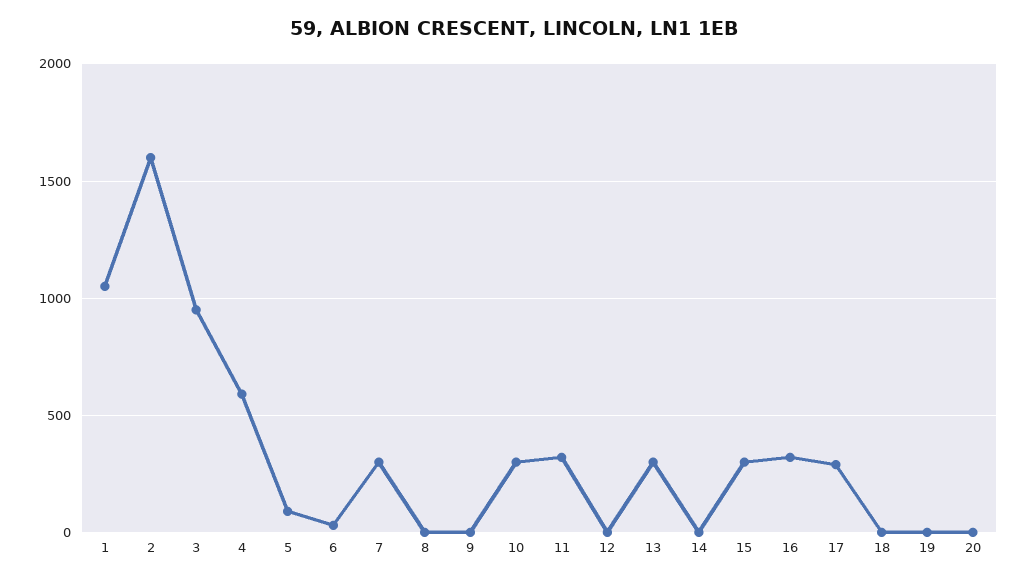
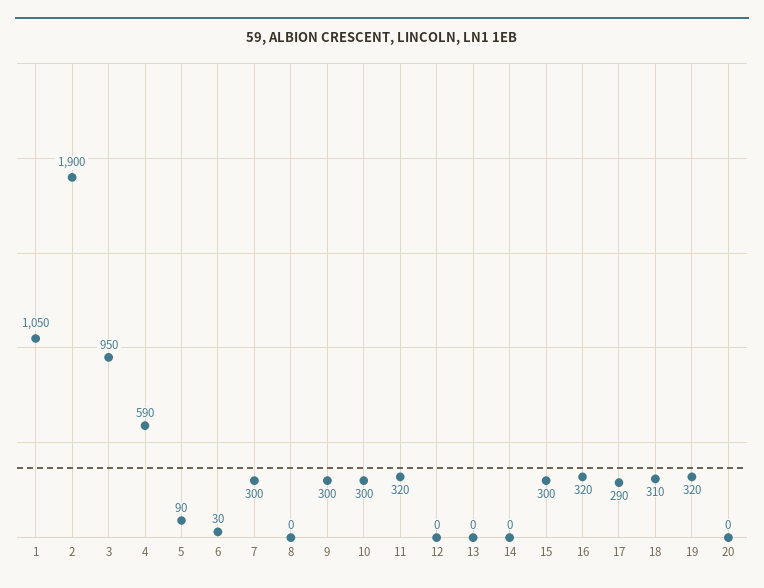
2: 1600 -> 1900
9: 0 -> 300
13: 300 -> 0
18: 0 -> 310
19: 0 -> 320

